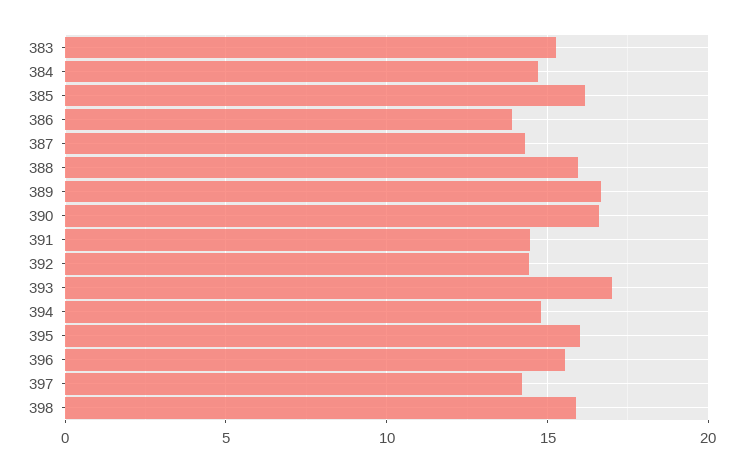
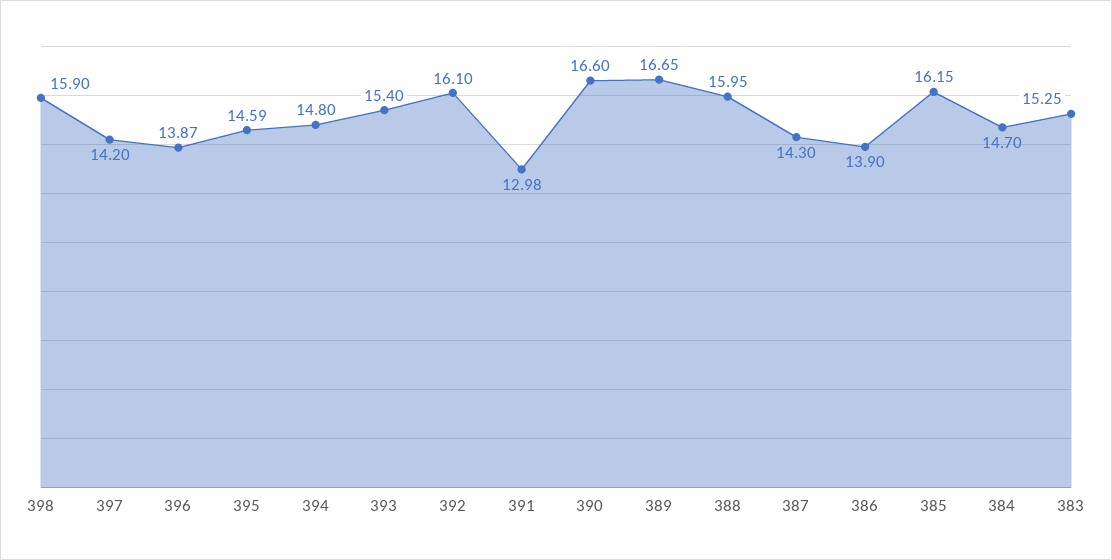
391: 14.5 -> 12.98
392: 14.5 -> 16.1
393: 17 -> 15.4
395: 16 -> 14.59
396: 15.5 -> 13.87

